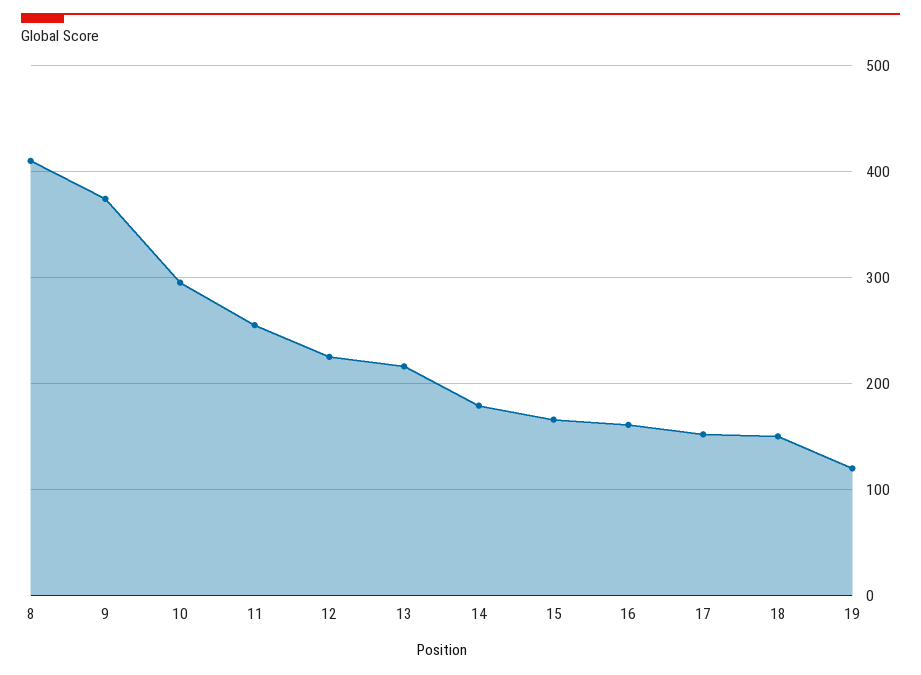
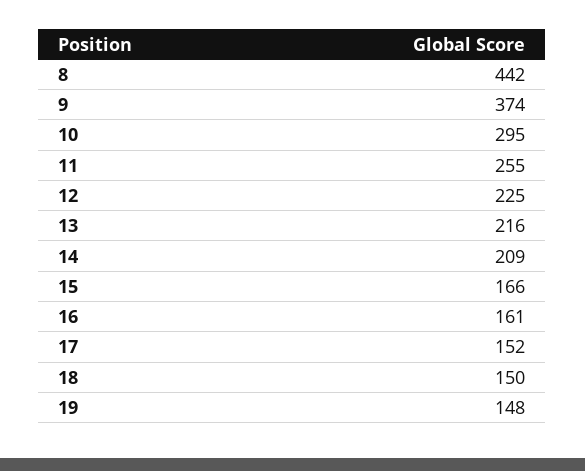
8: 410 -> 442
14: 180 -> 209
19: 120 -> 148

